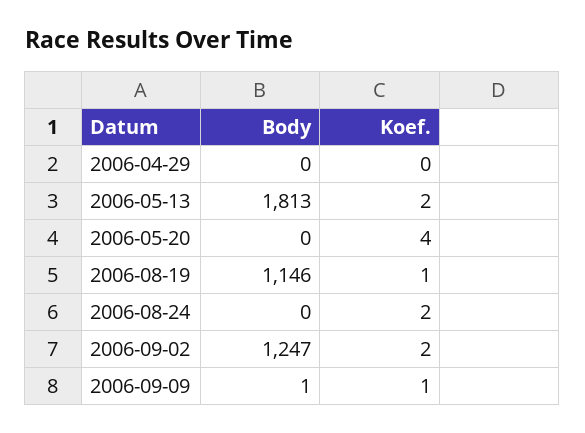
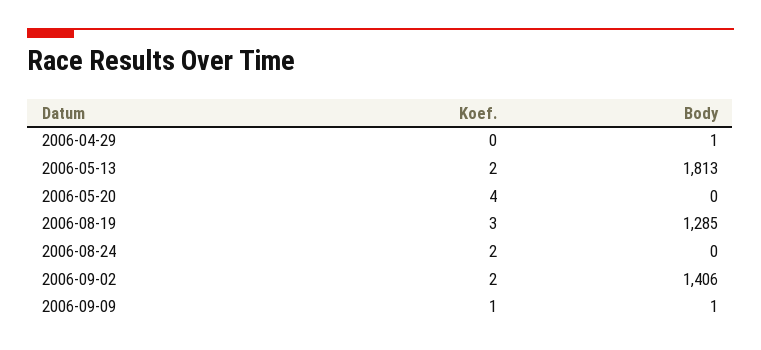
Body, 2006-04-29: 0 -> 1
Body, 2006-08-19: 1146 -> 1285
Koef., 2006-08-19: 1 -> 3
Body, 2006-09-02: 1247 -> 1406

